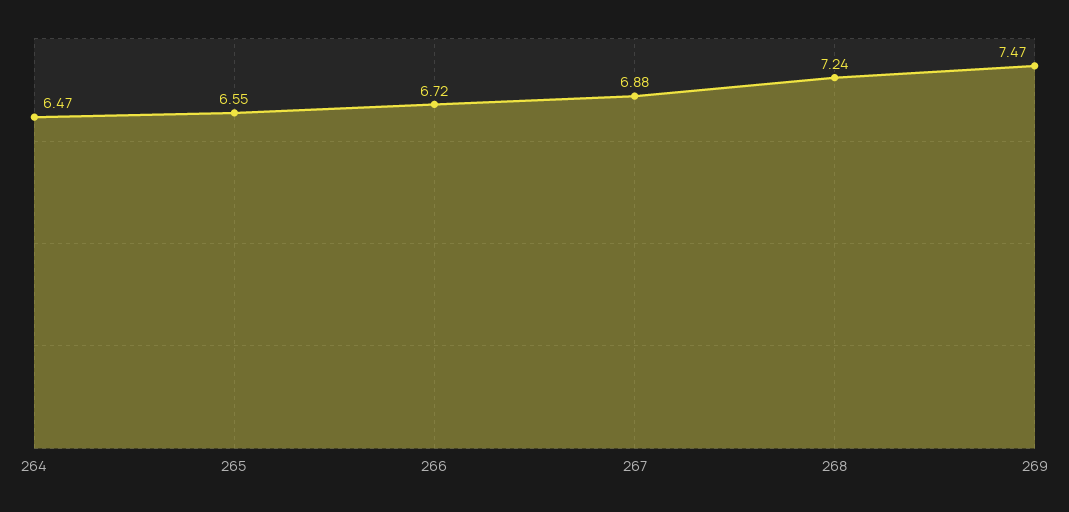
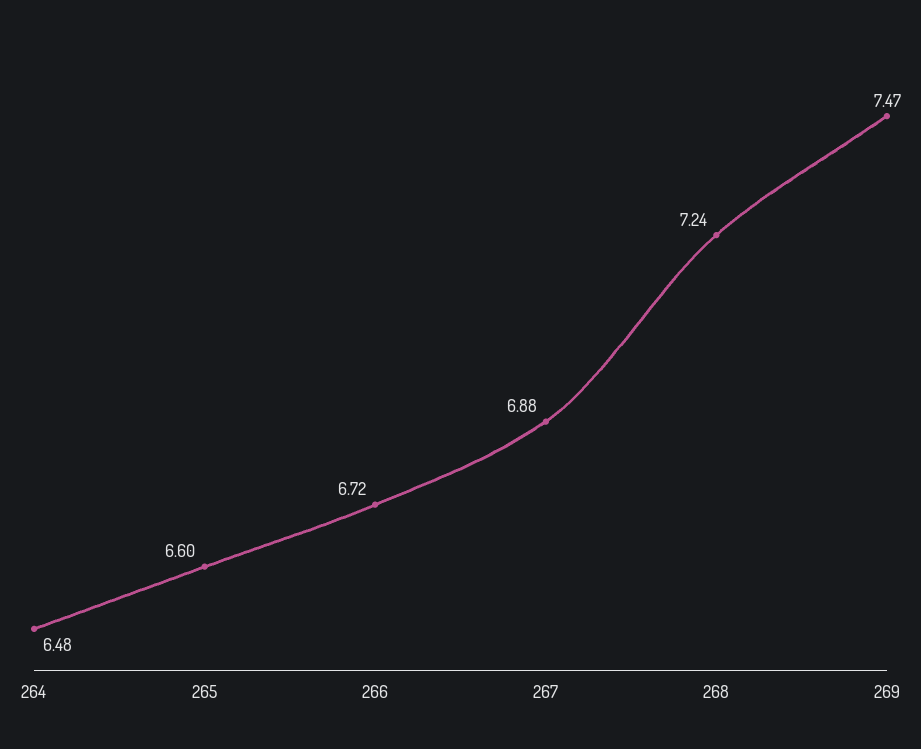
264: 6.47 -> 6.48
265: 6.55 -> 6.6

